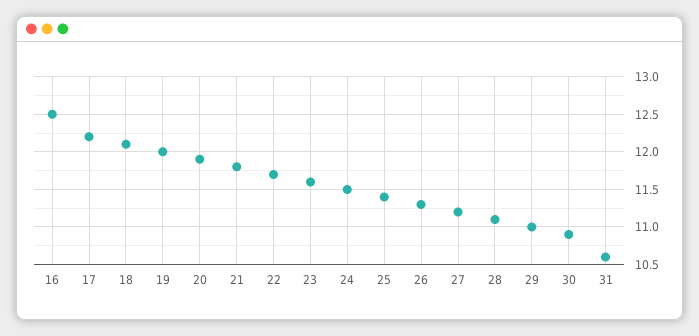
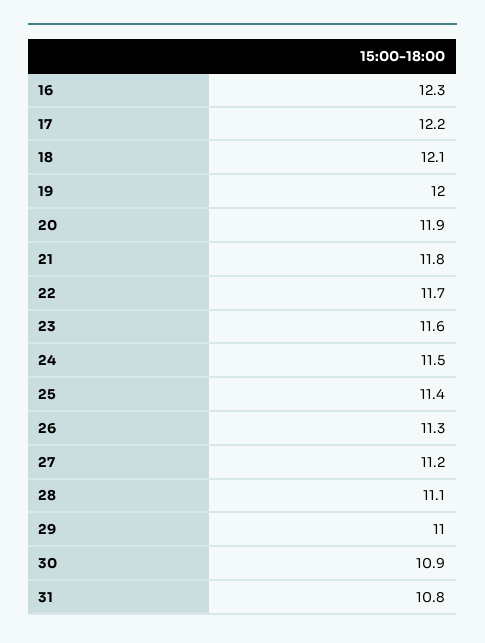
16: 12.5 -> 12.3
31: 10.6 -> 10.8

